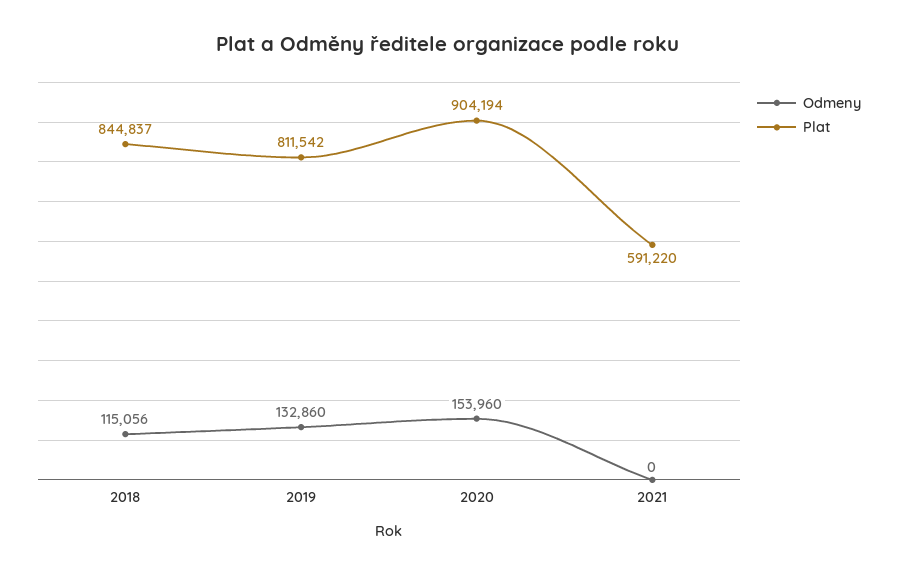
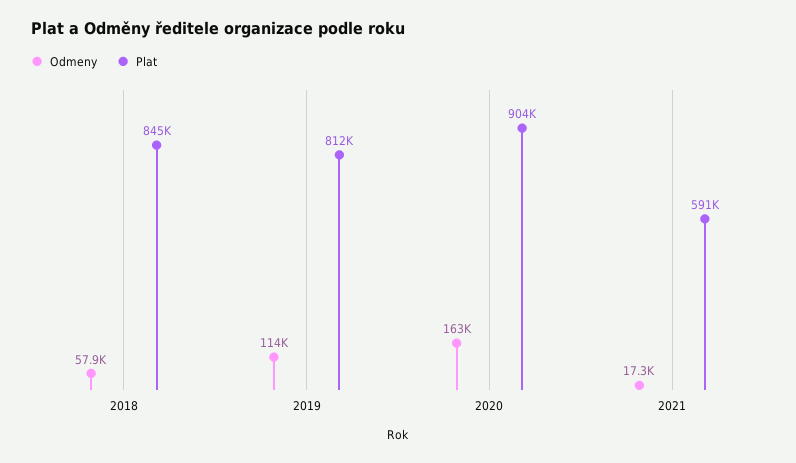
Odmeny, 2018: 115056 -> 57900
Odmeny, 2019: 132860 -> 114000
Odmeny, 2020: 153960 -> 163000
Odmeny, 2021: 0 -> 17300

